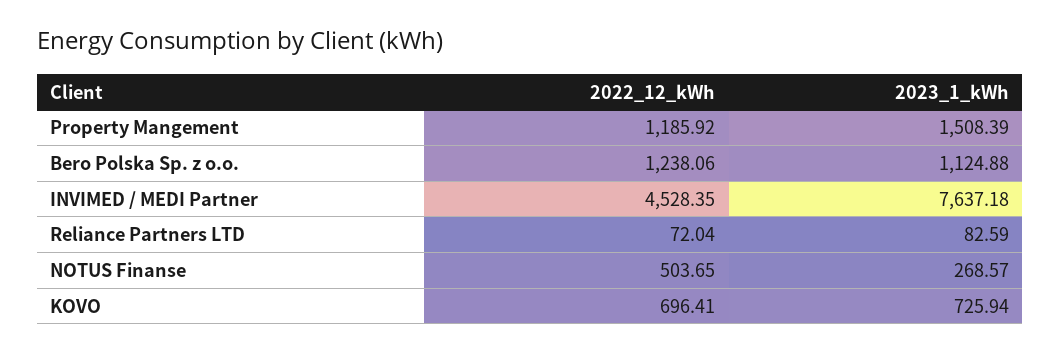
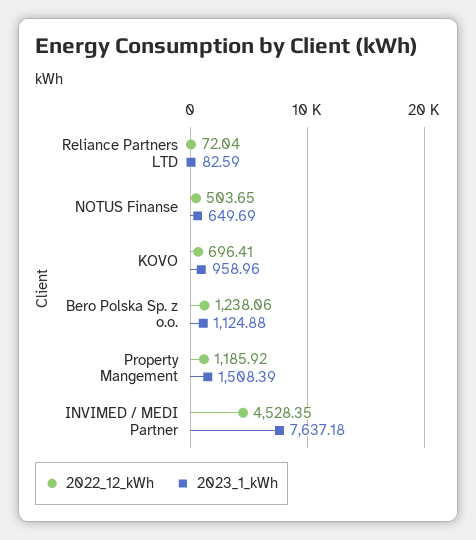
2023_1_kWh, NOTUS Finanse: 268.57 -> 649.69
2023_1_kWh, KOVO: 725.94 -> 958.96

